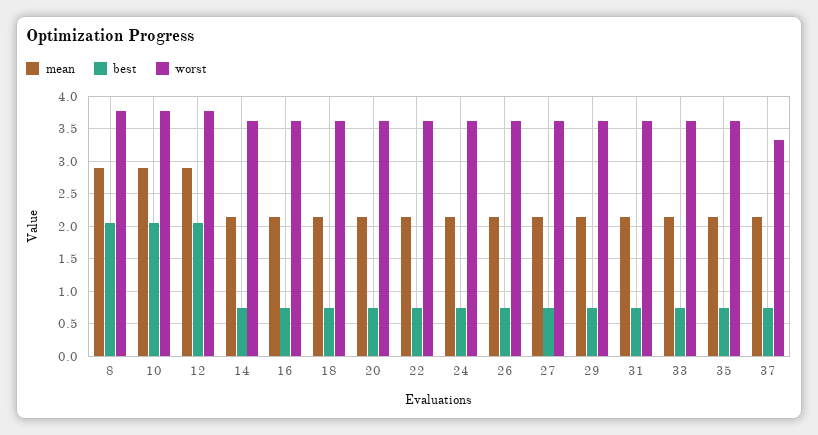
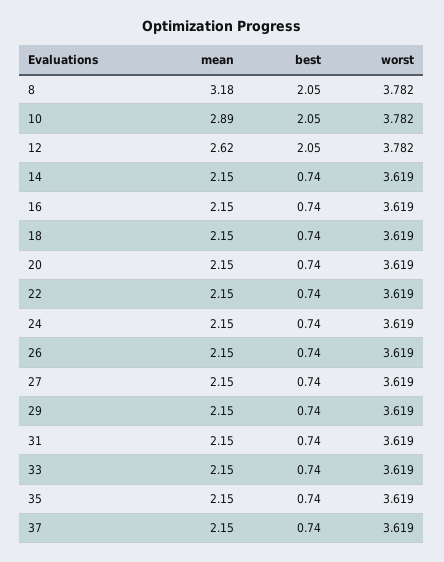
mean, 8: 2.9 -> 3.18
mean, 12: 2.9 -> 2.62
worst, 37: 3.3 -> 3.619

